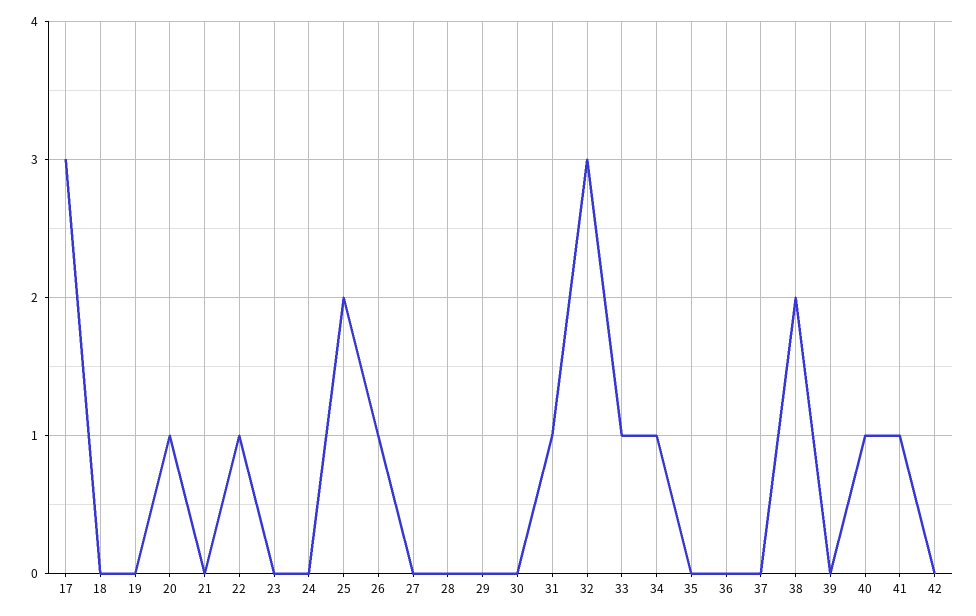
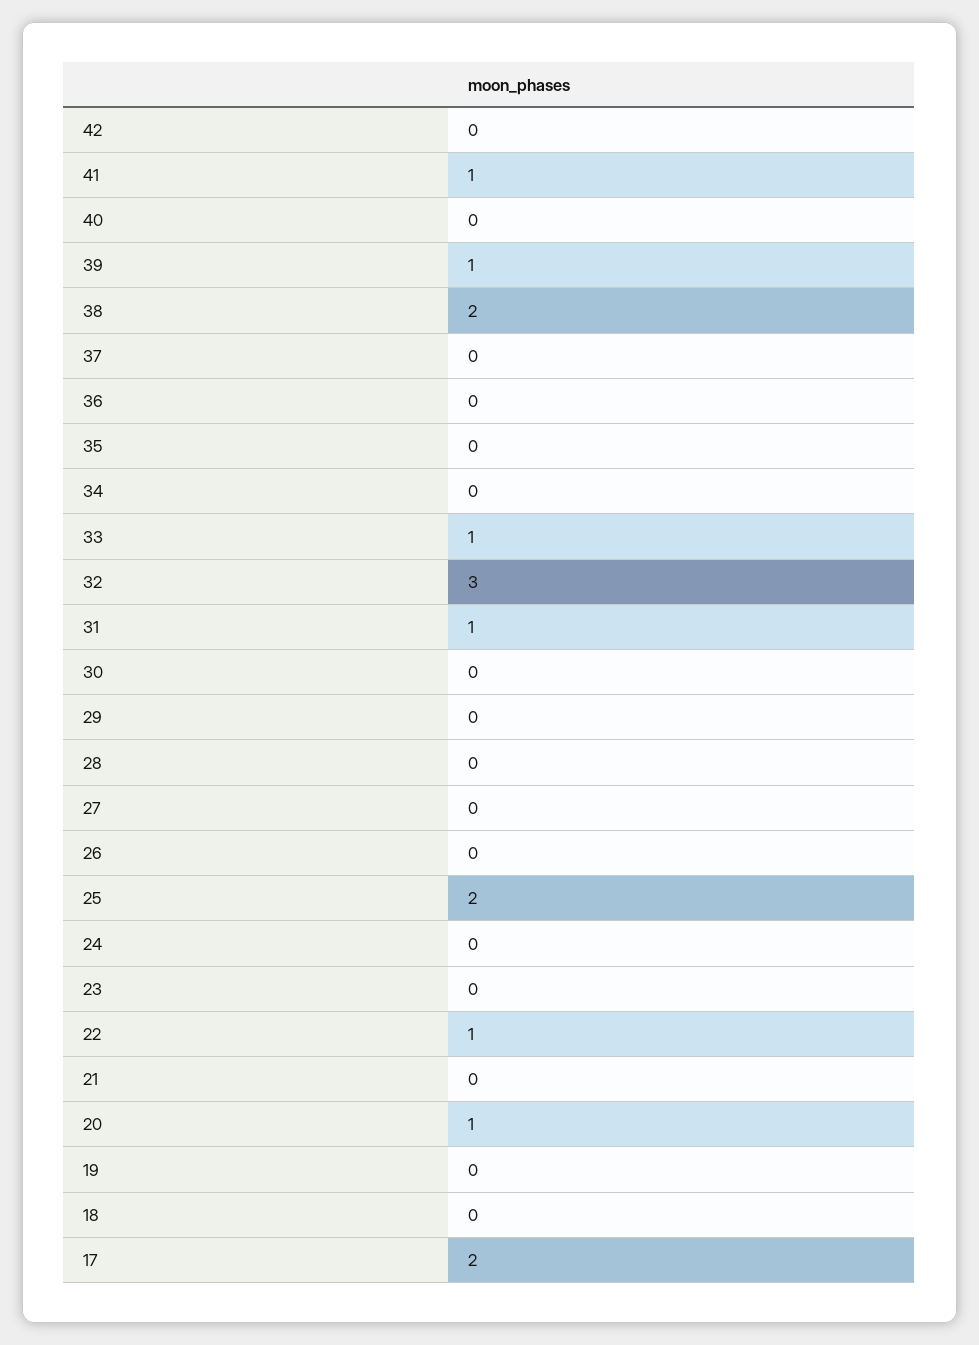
17: 3 -> 2
26: 1 -> 0
34: 1 -> 0
39: 0 -> 1
40: 1 -> 0

